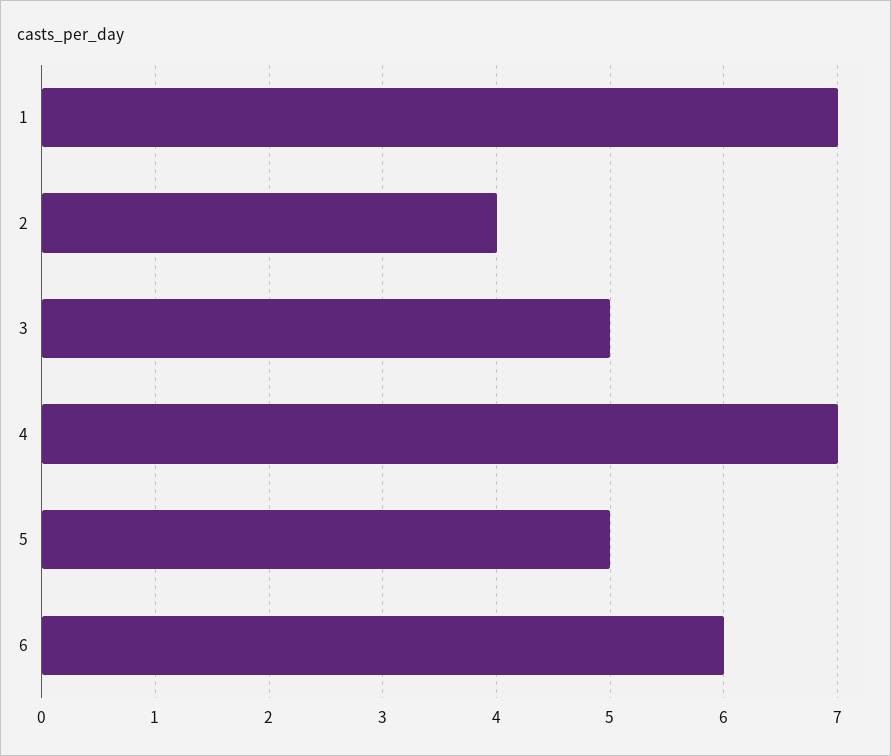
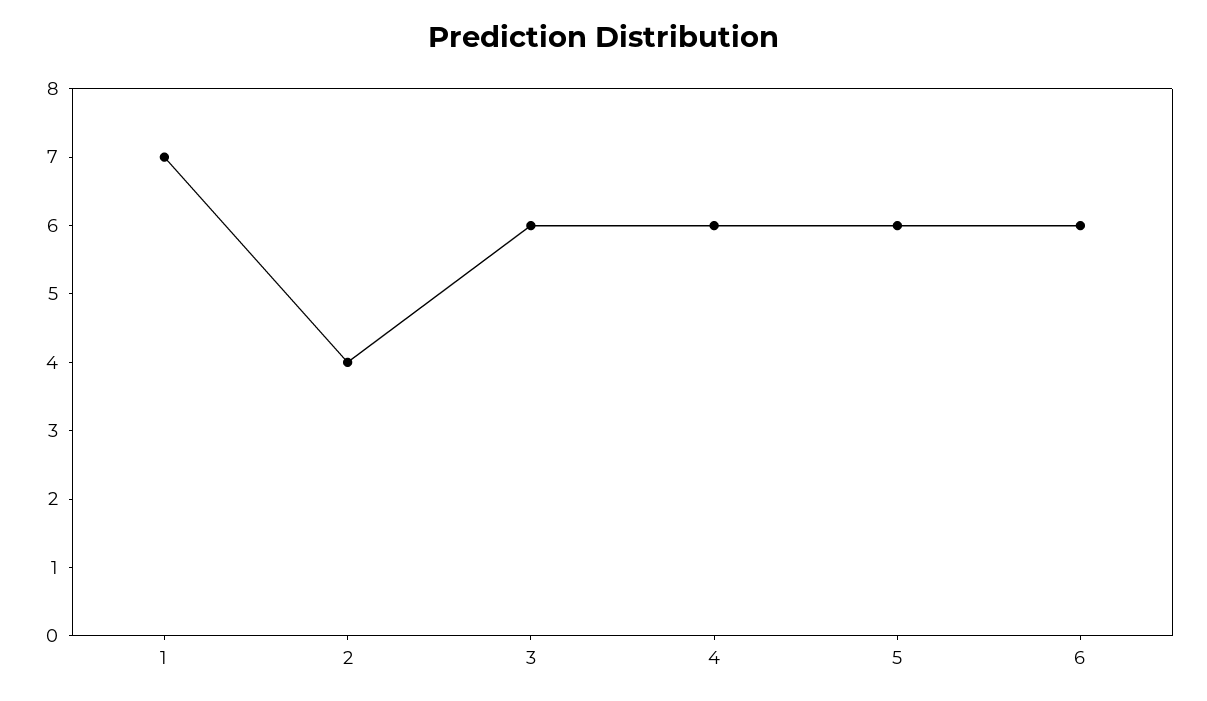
3: 5 -> 6
4: 7 -> 6
5: 5 -> 6

